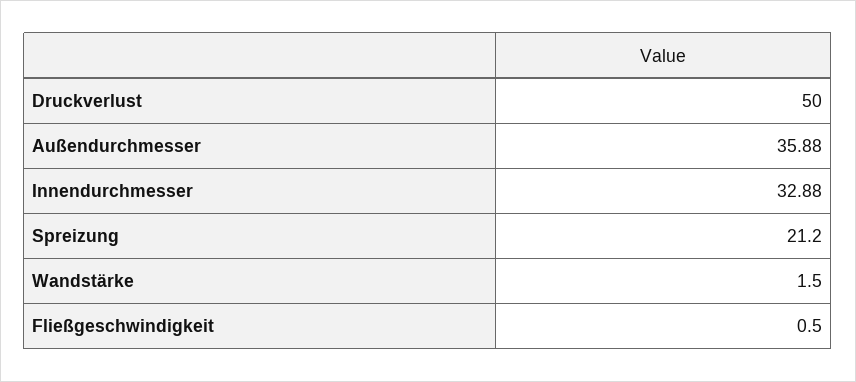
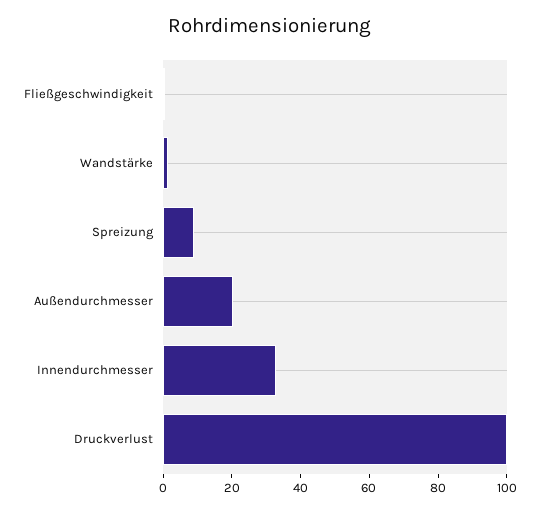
Druckverlust: 50 -> 100
Außendurchmesser: 35.88 -> 20
Spreizung: 21.2 -> 10

